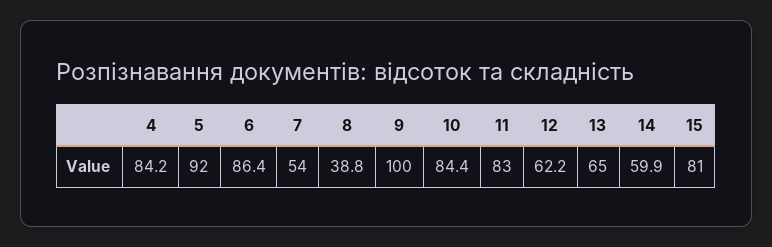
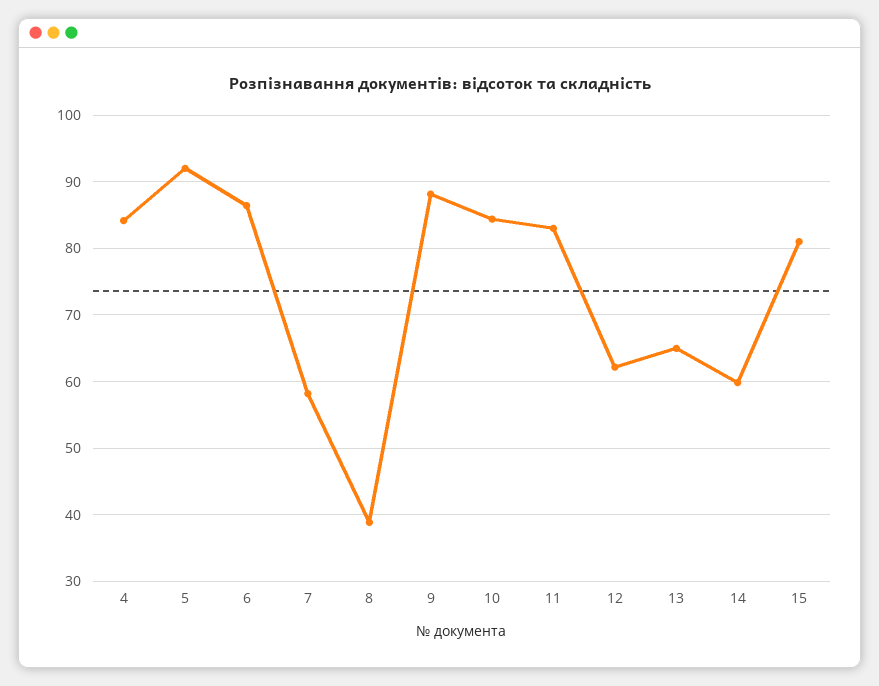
7: 54 -> 58
9: 100 -> 88

